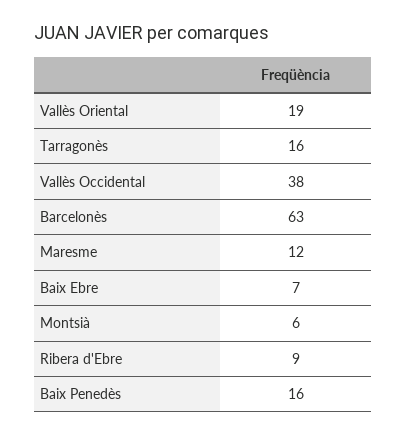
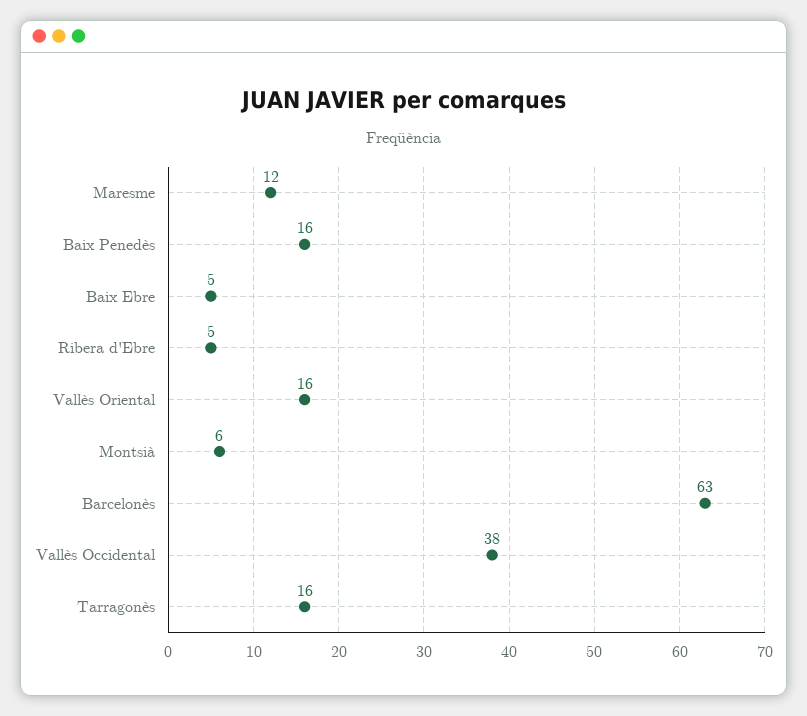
Vallès Oriental: 19 -> 16
Baix Ebre: 7 -> 5
Ribera d'Ebre: 9 -> 5

